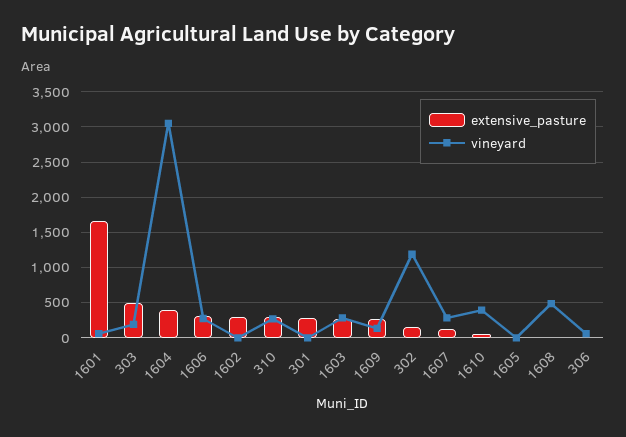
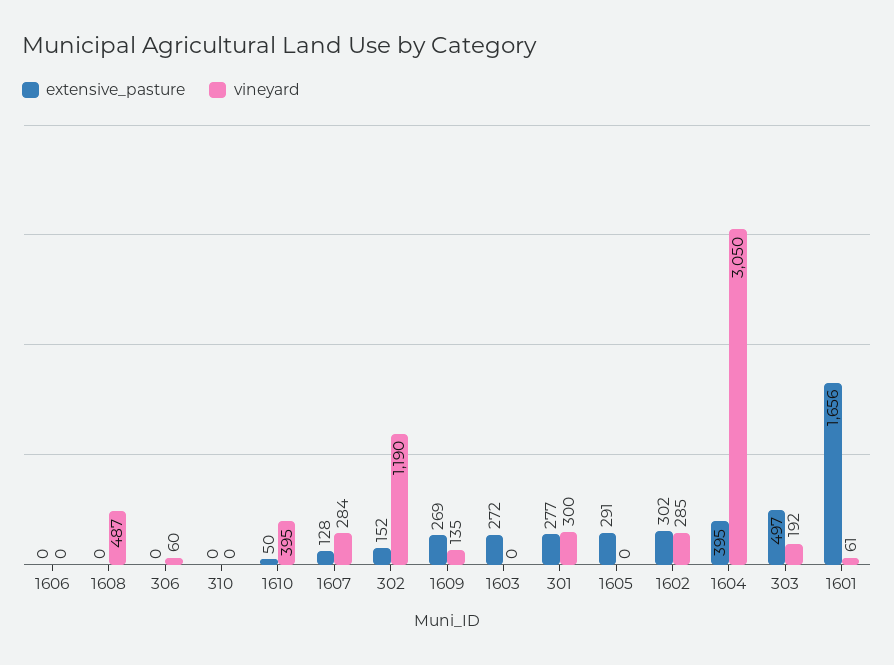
extensive_pasture, 1606: 300 -> 0
vineyard, 1606: 300 -> 0
vineyard, 1602: 0 -> 285
extensive_pasture, 310: 300 -> 0
vineyard, 310: 300 -> 0
vineyard, 301: 0 -> 300
vineyard, 1603: 300 -> 0
extensive_pasture, 1605: 0 -> 291

